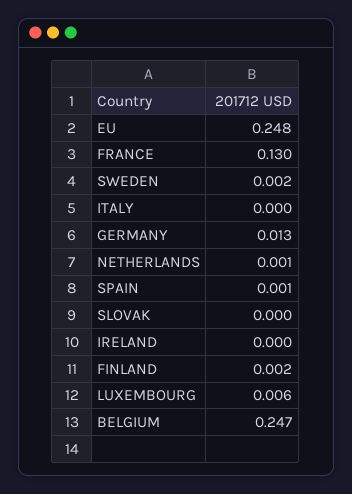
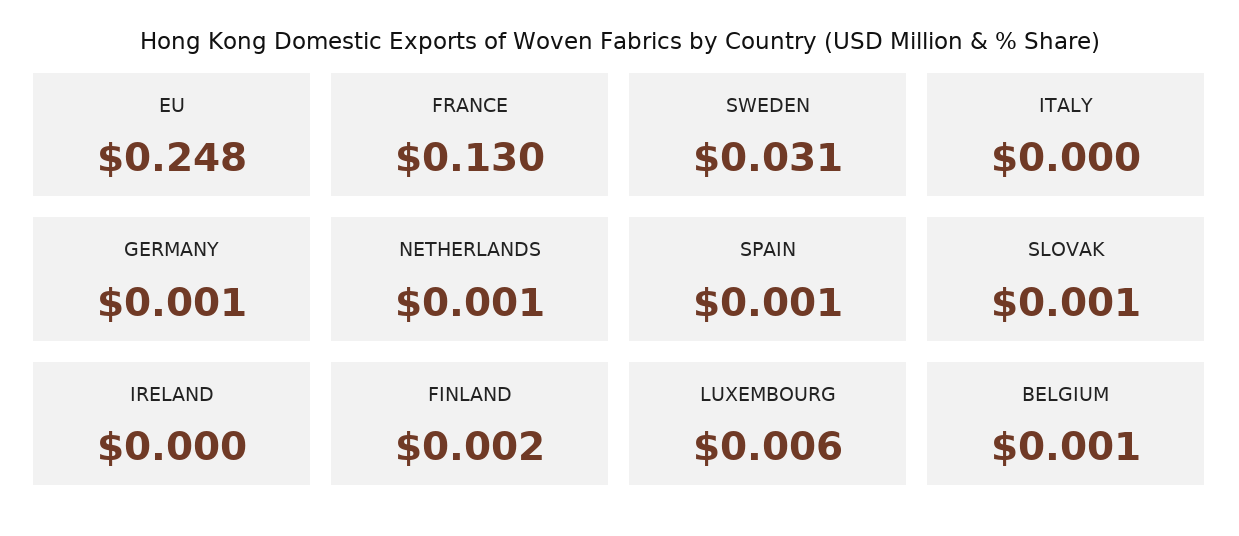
SWEDEN: 0.002 -> 0.031
GERMANY: 0.013 -> 0.001
SLOVAK: 0 -> 0.001
BELGIUM: 0.247 -> 0.001

